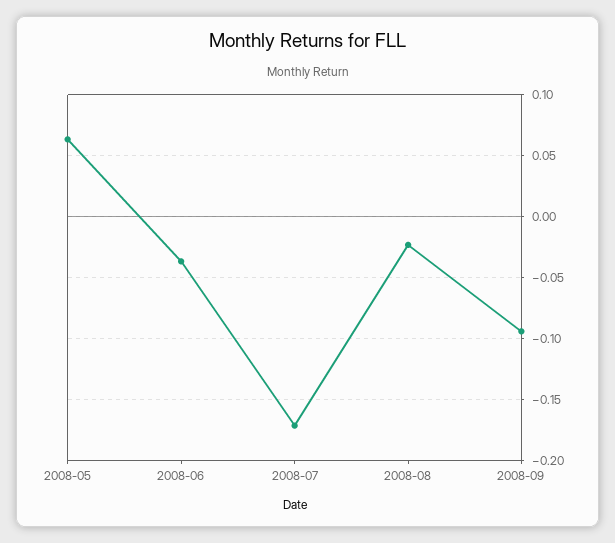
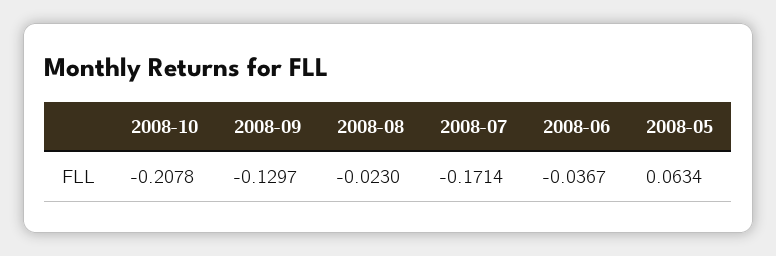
2008-09: -0.095 -> -0.1297
2008-10: none -> -0.2078

